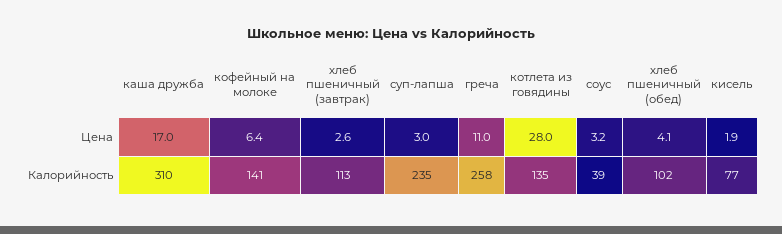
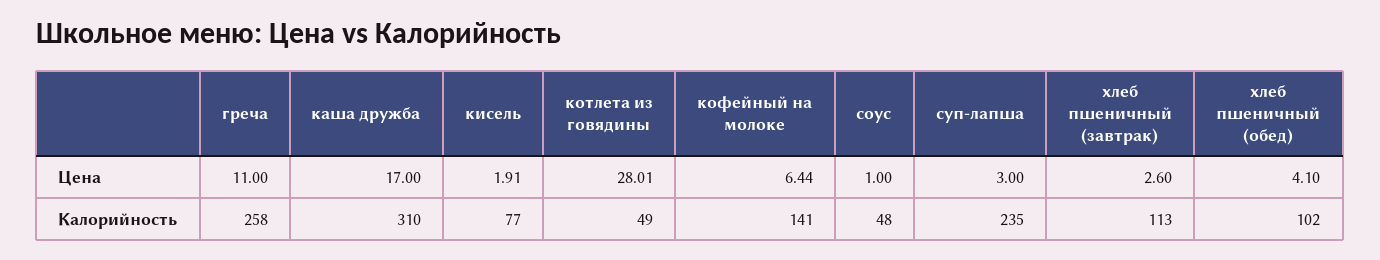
соус, Цена: 3.2 -> 1
котлета из говядины, Калорийность: 135 -> 49
соус, Калорийность: 39 -> 48

